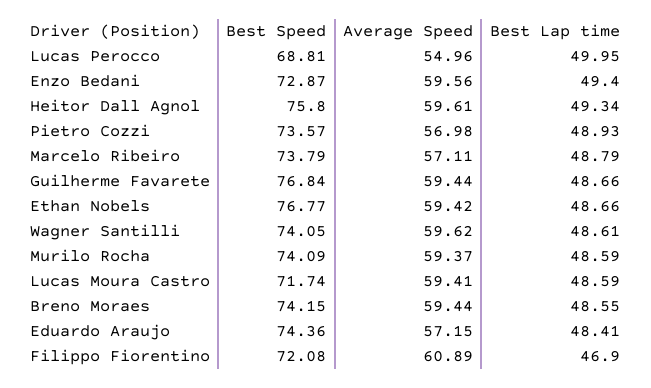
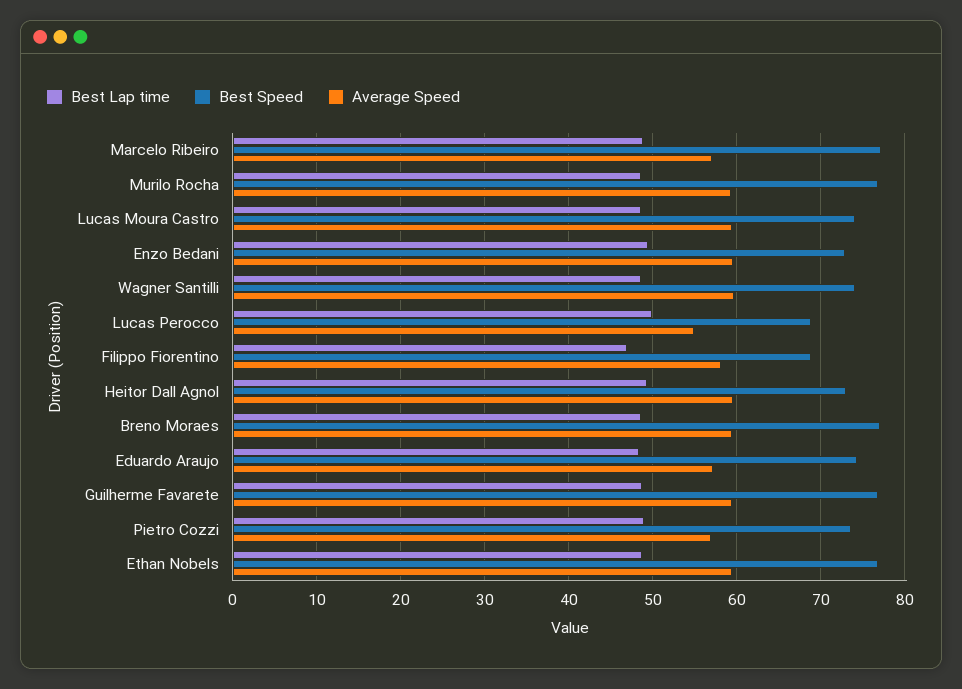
Best Speed, Heitor Dall Agnol: 75.8 -> 73
Best Speed, Marcelo Ribeiro: 73.79 -> 77
Best Speed, Murilo Rocha: 74.09 -> 77
Best Speed, Lucas Moura Castro: 71.74 -> 74
Best Speed, Breno Moraes: 74.15 -> 77
Best Speed, Filippo Fiorentino: 72.08 -> 69
Average Speed, Filippo Fiorentino: 60.89 -> 58

